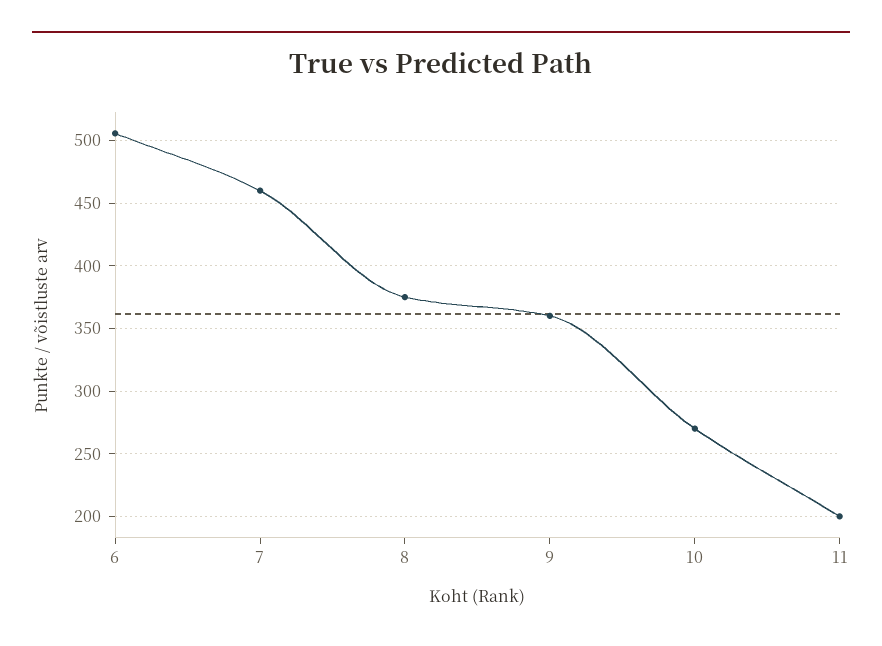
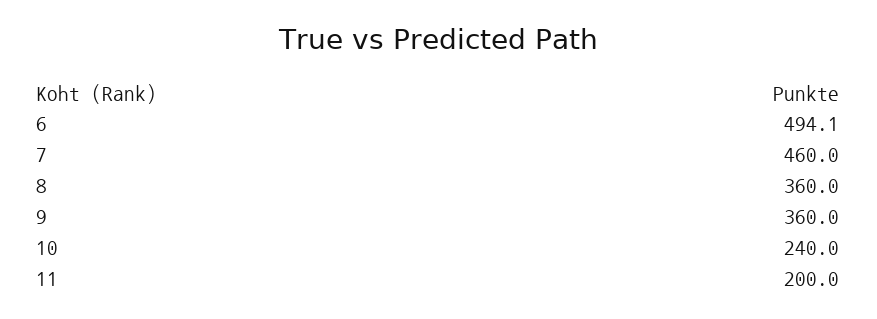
6: 505 -> 494.1
8: 375 -> 360
10: 270 -> 240

